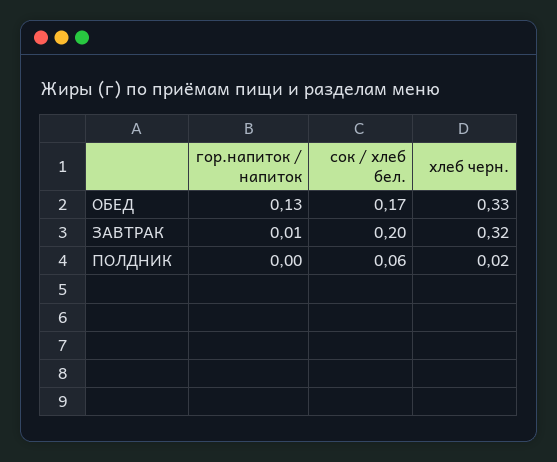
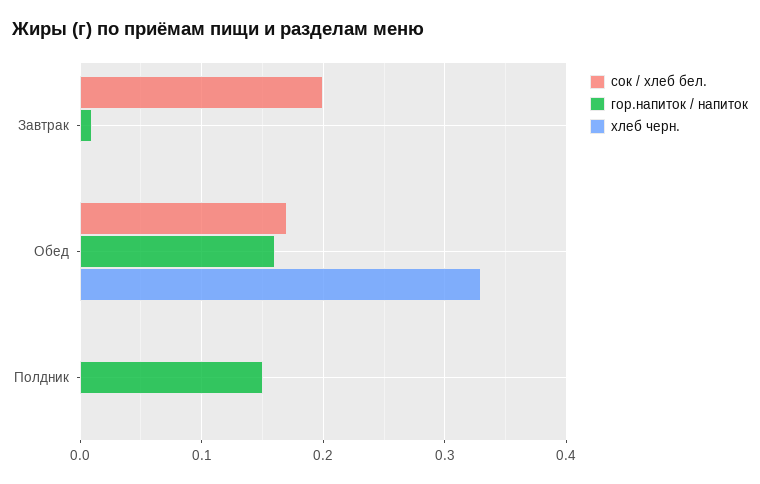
гор.напиток / напиток, ОБЕД: 0.13 -> 0.16
хлеб черн., ЗАВТРАК: 0.32 -> 0
гор.напиток / напиток, ПОЛДНИК: 0 -> 0.15
сок / хлеб бел., ПОЛДНИК: 0.06 -> 0
хлеб черн., ПОЛДНИК: 0.02 -> 0

